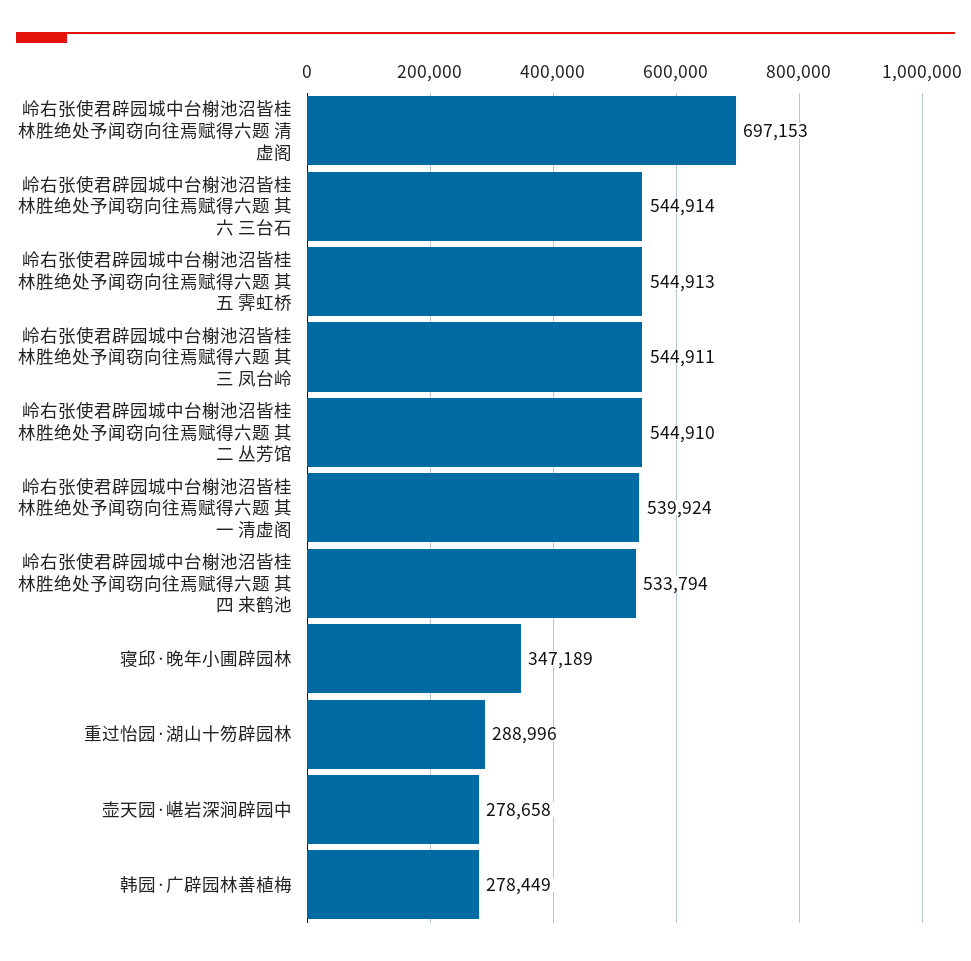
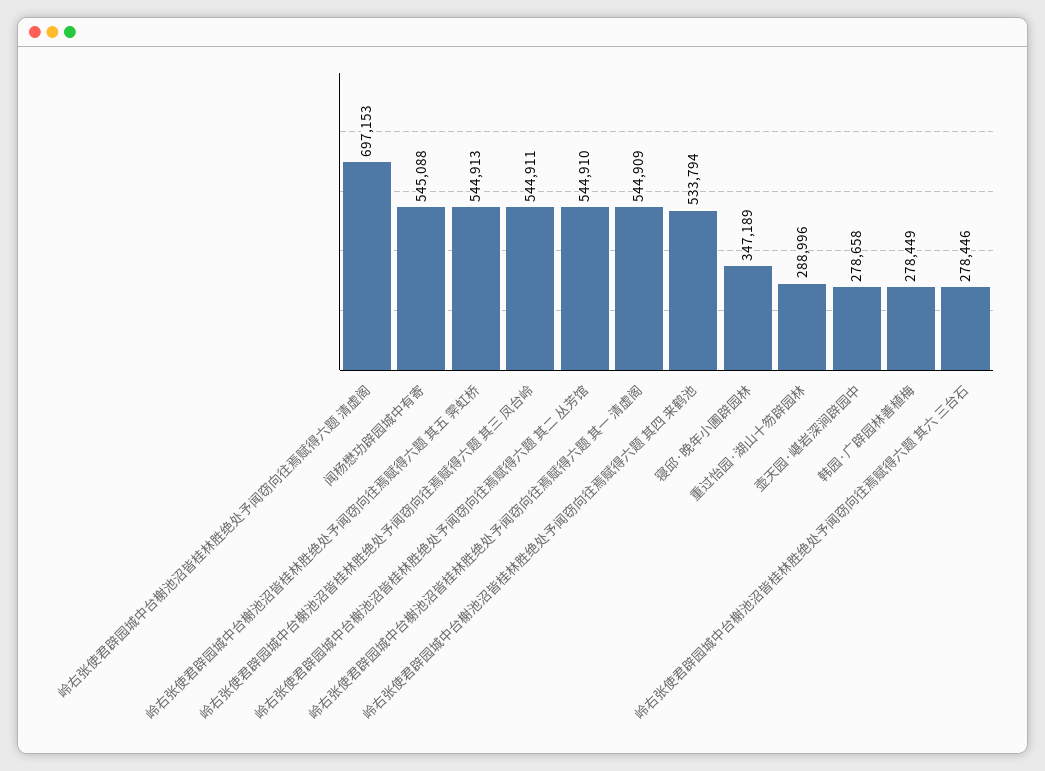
岭右张使君辟园城中台榭池沼皆桂林胜绝处予闻窃向往焉赋得六题 其六 三台石: 544914 -> 278446
岭右张使君辟园城中台榭池沼皆桂林胜绝处予闻窃向往焉赋得六题 其一 清虚阁: 539924 -> 544909
闻杨懋功辟园城中有寄: none -> 545088

